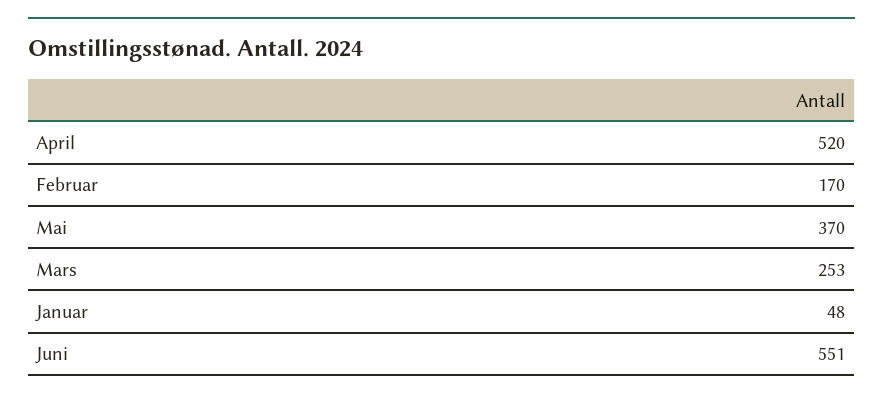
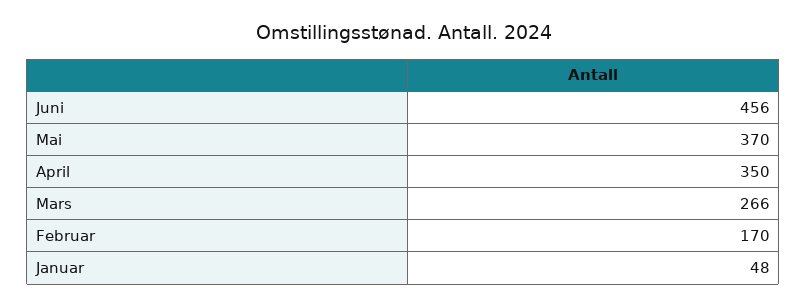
April: 520 -> 350
Mars: 253 -> 266
Juni: 551 -> 456

